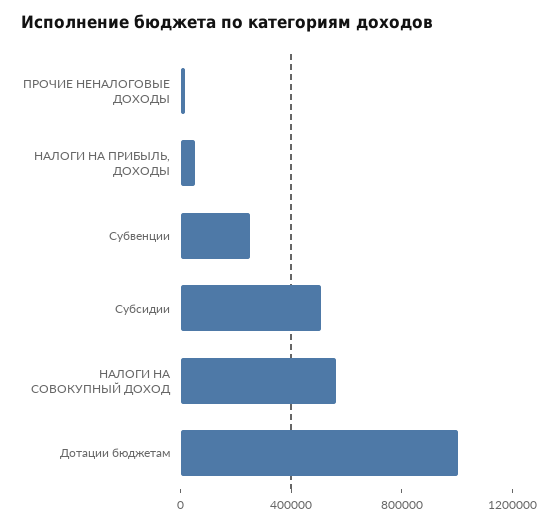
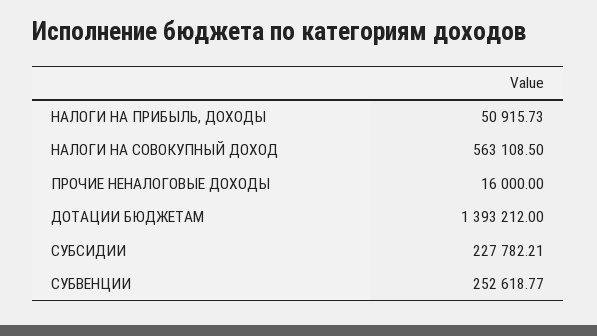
Субсидии: 500000 -> 227782.21
Дотации бюджетам: 1000000 -> 1393212

